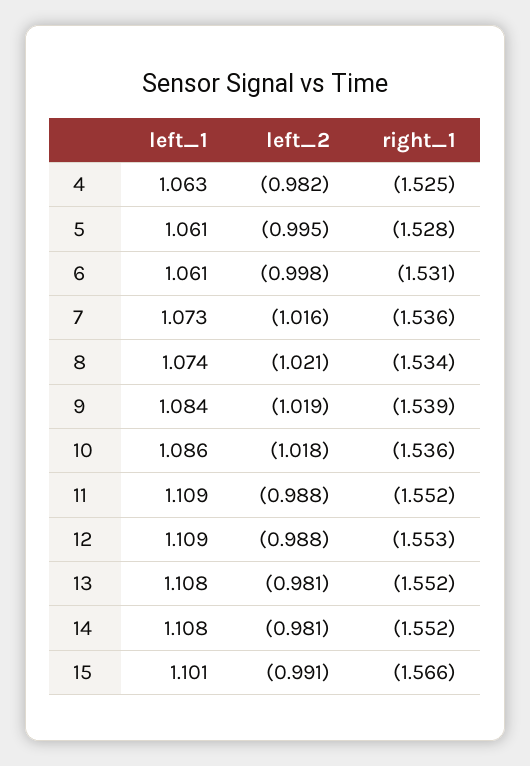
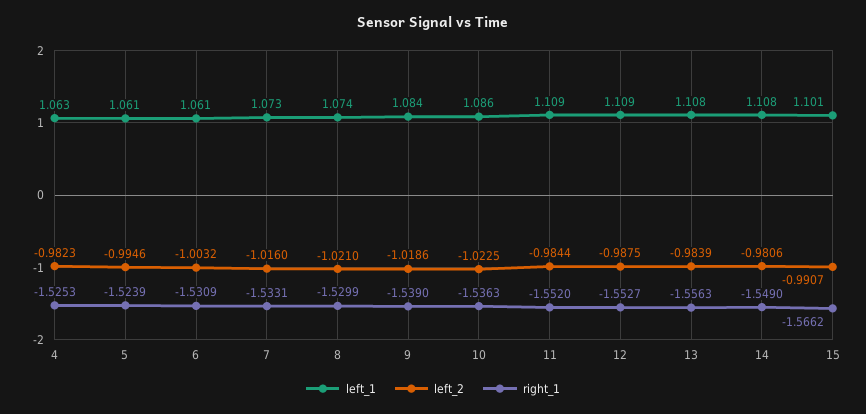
right_1, 5: -1.528 -> -1.5239
left_2, 6: -0.998 -> -1.0032
right_1, 7: -1.536 -> -1.5331
right_1, 8: -1.534 -> -1.5299
left_2, 10: -1.018 -> -1.0225
left_2, 11: -0.988 -> -0.9844
left_2, 13: -0.981 -> -0.9839
right_1, 13: -1.552 -> -1.5563
right_1, 14: -1.552 -> -1.549

